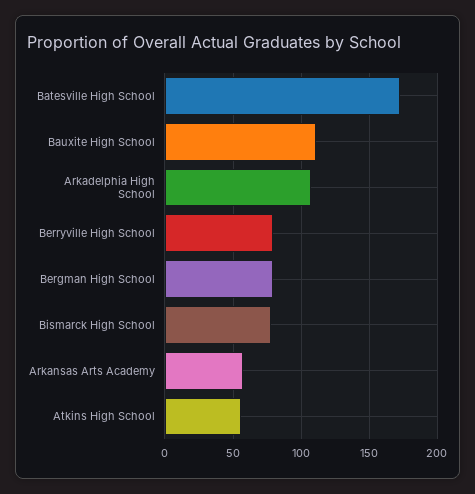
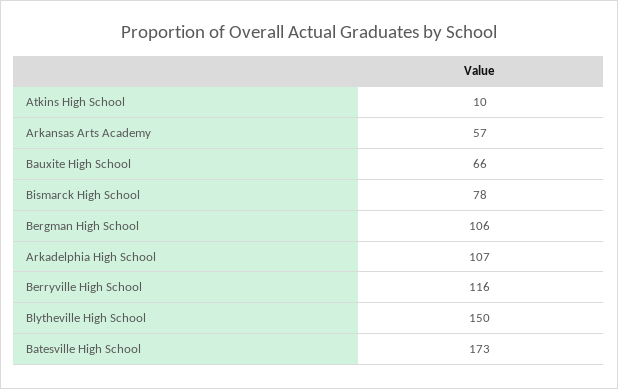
Bauxite High School: 110 -> 66
Berryville High School: 80 -> 116
Bergman High School: 80 -> 106
Atkins High School: 55 -> 10
Blytheville High School: none -> 150

